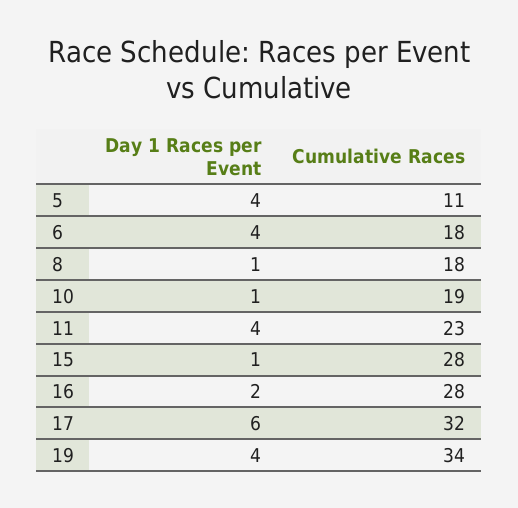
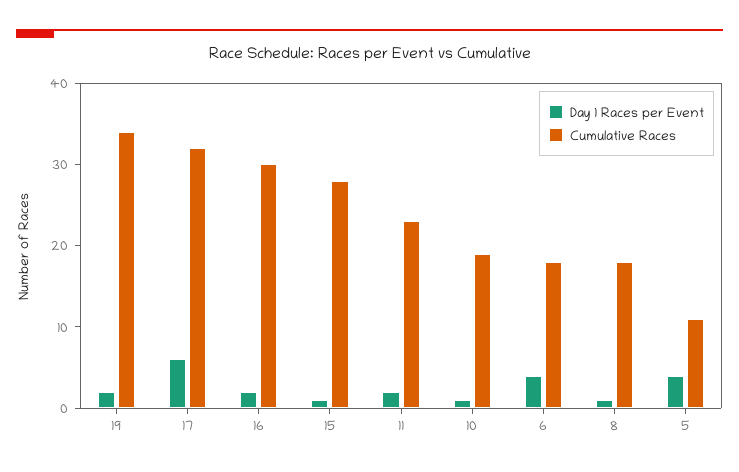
Day 1 Races per Event, 11: 4 -> 2
Cumulative Races, 16: 28 -> 30
Day 1 Races per Event, 19: 4 -> 2

